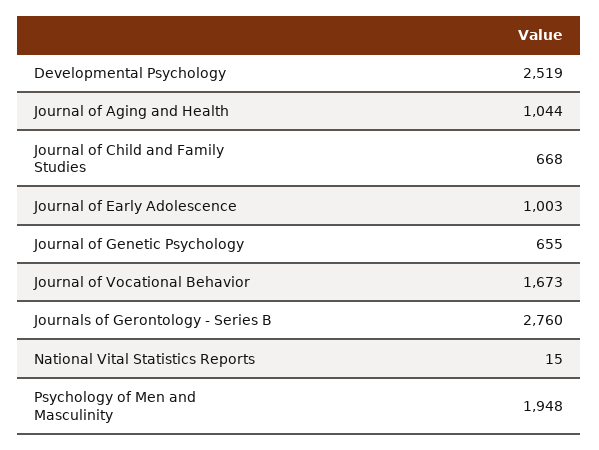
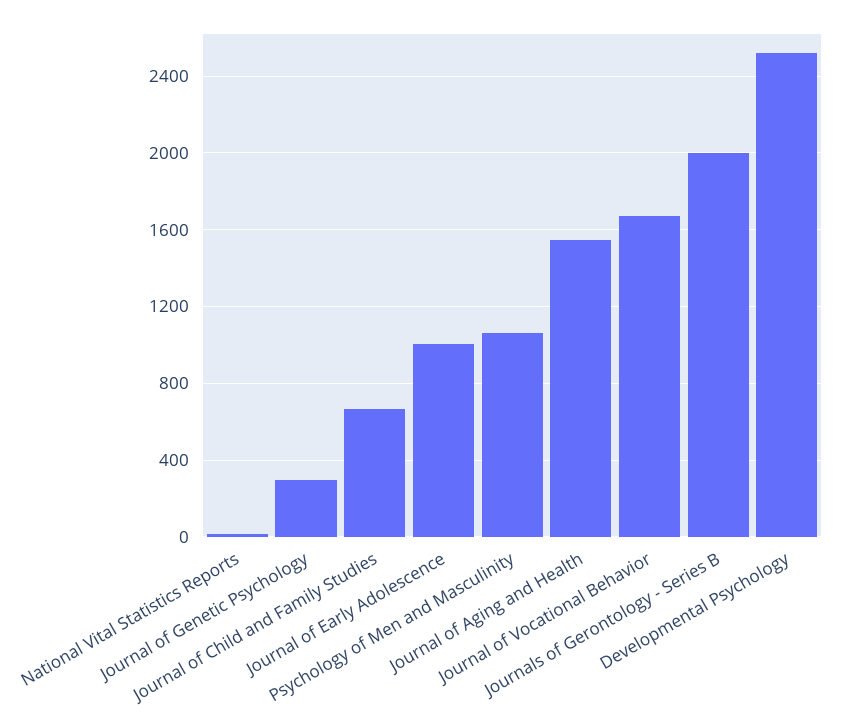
Journal of Aging and Health: 1044 -> 1550
Journal of Genetic Psychology: 655 -> 300
Journals of Gerontology - Series B: 2760 -> 2000
Psychology of Men and Masculinity: 1948 -> 1050

